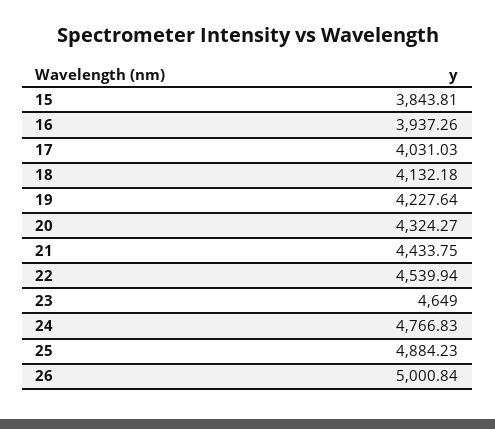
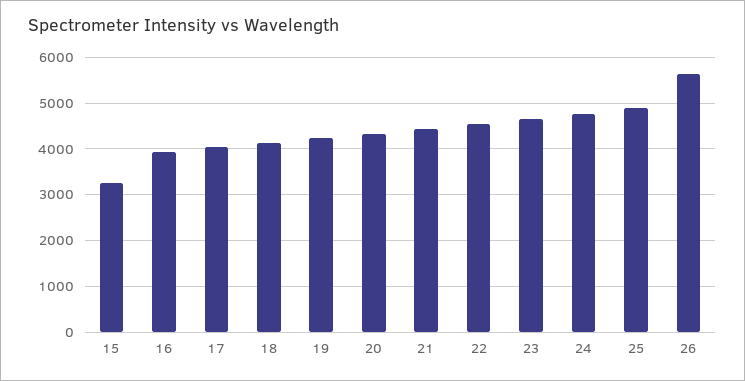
15: 3843.81 -> 3200
26: 5000.84 -> 5600

